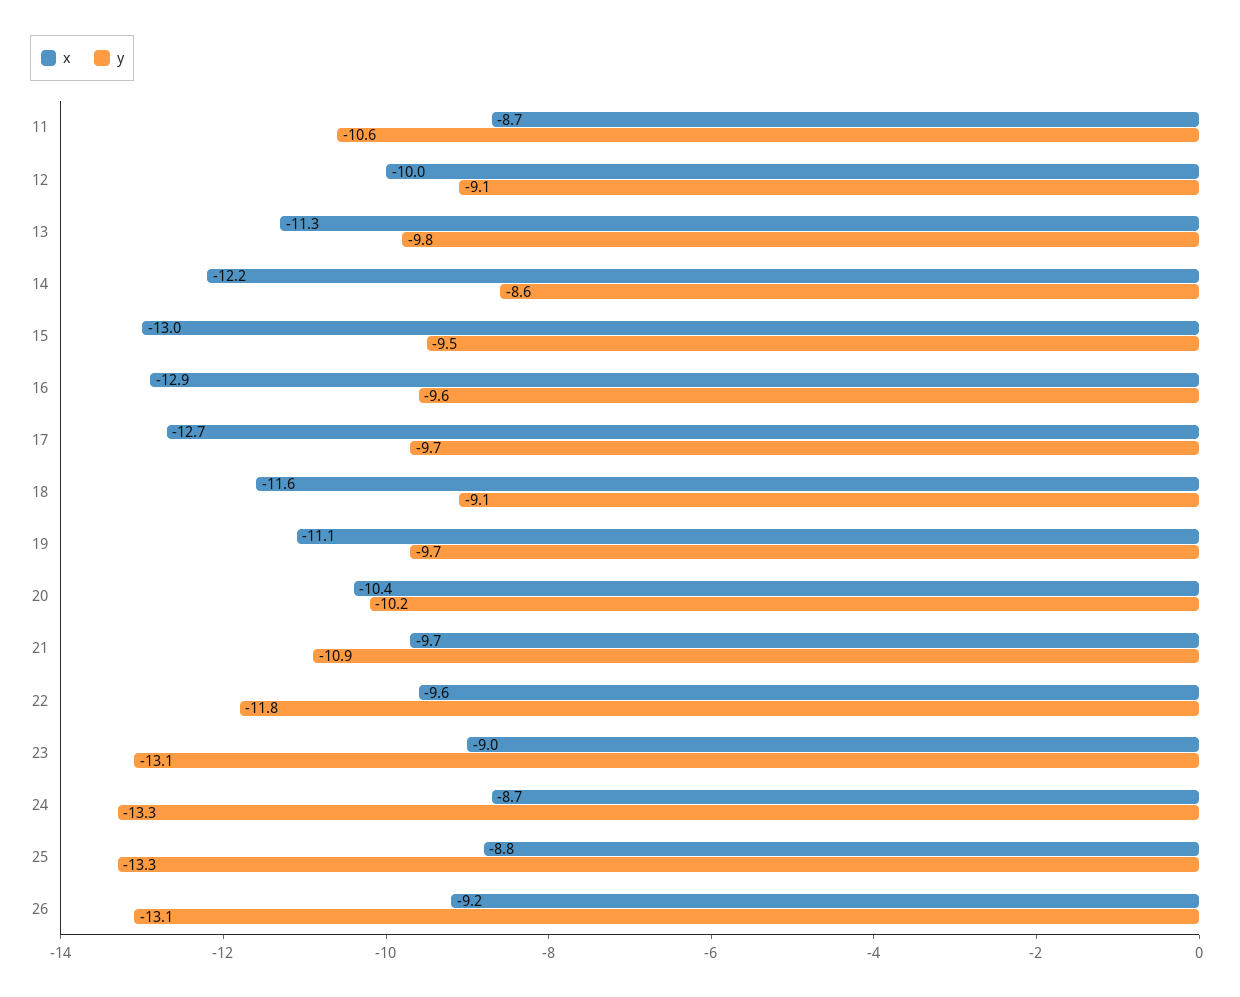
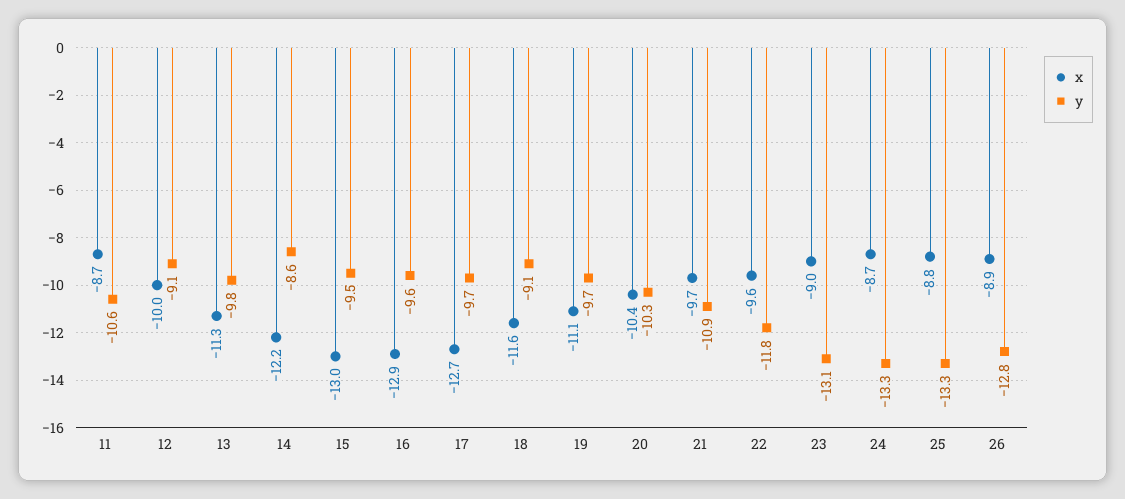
y, 20: -10.2 -> -10.3
x, 26: -9.2 -> -8.9
y, 26: -13.1 -> -12.8

